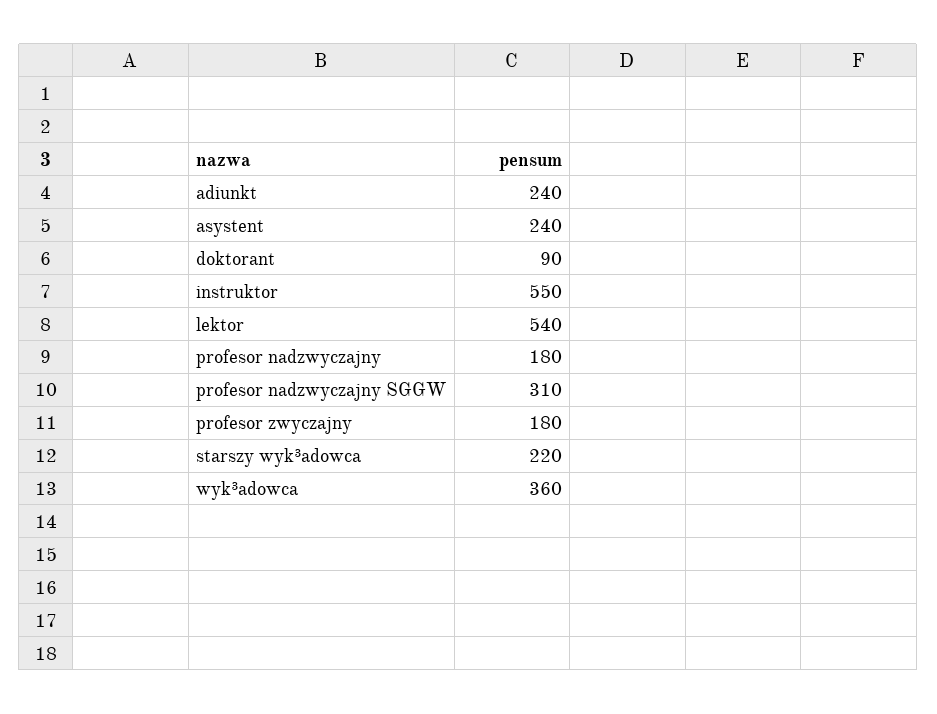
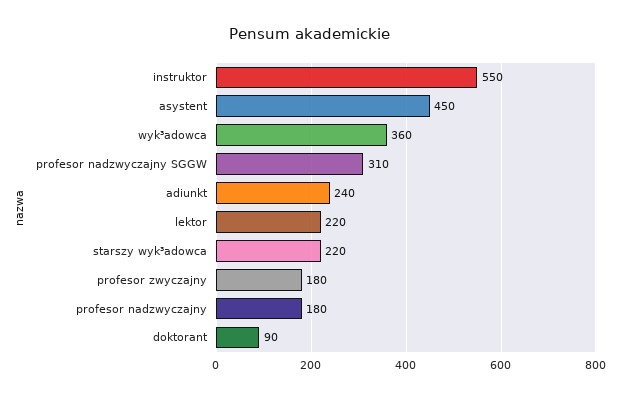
asystent: 240 -> 450
lektor: 540 -> 220

